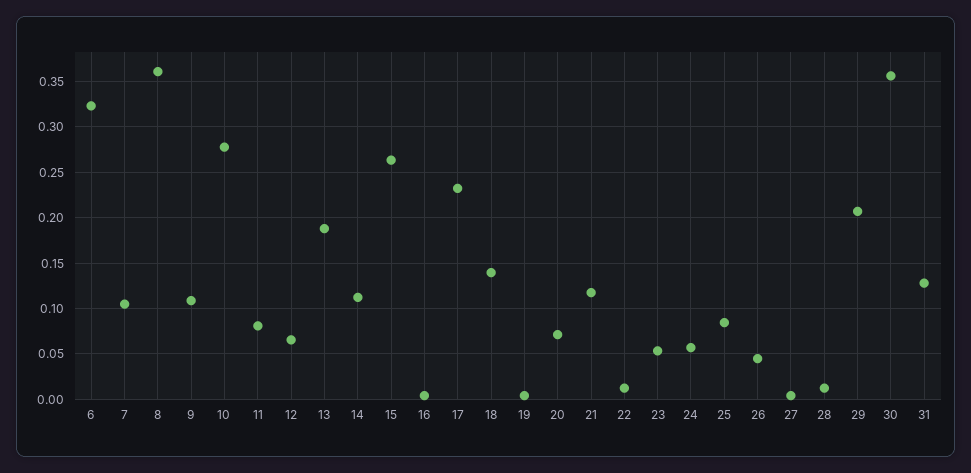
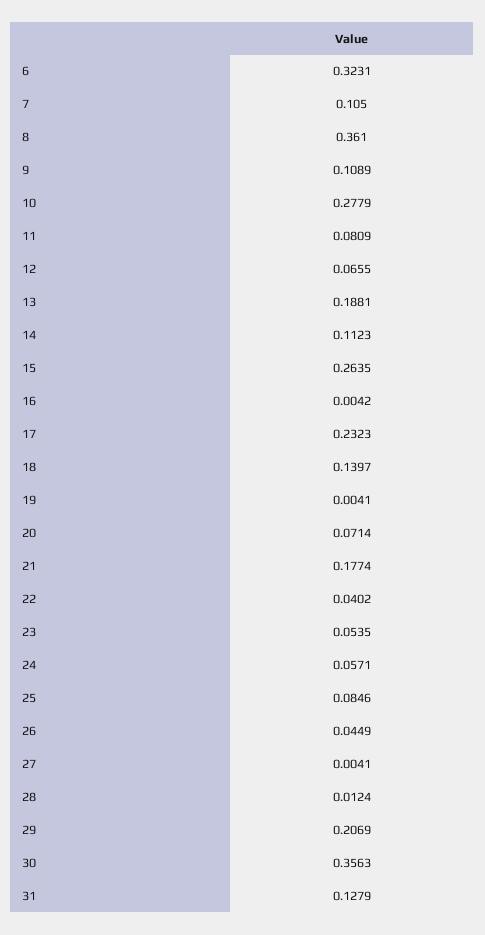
21: 0.12 -> 0.1774
22: 0.01 -> 0.0402

